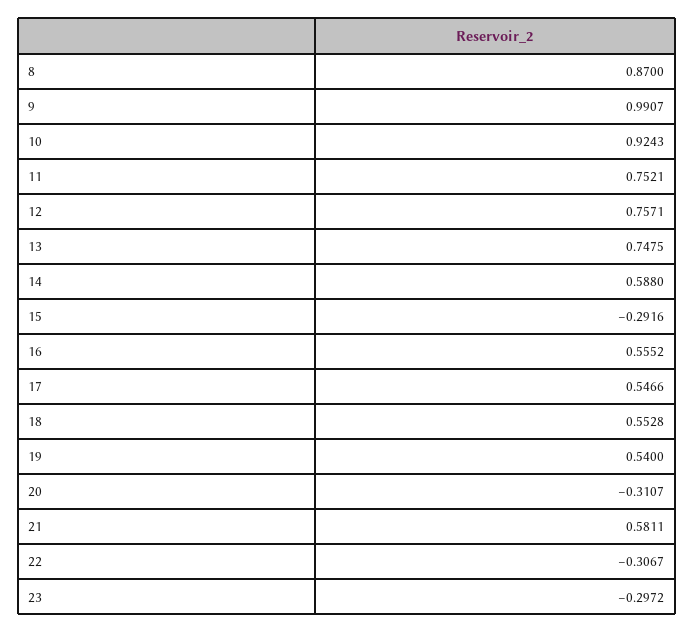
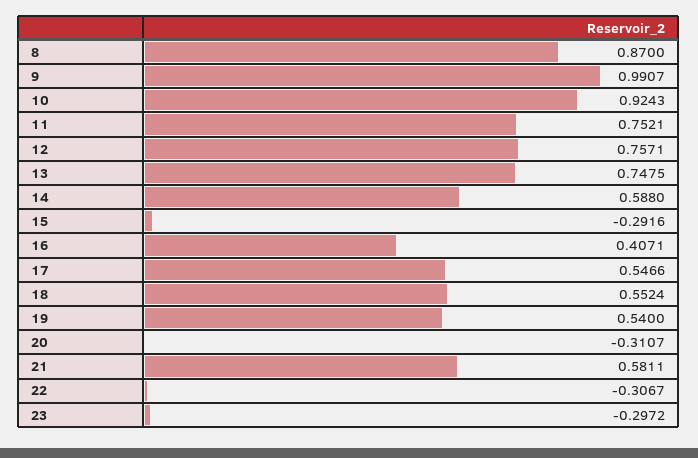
16: 0.5552 -> 0.4071
18: 0.5528 -> 0.5524

